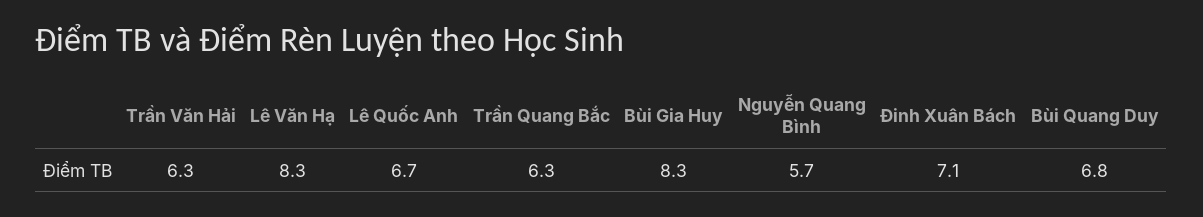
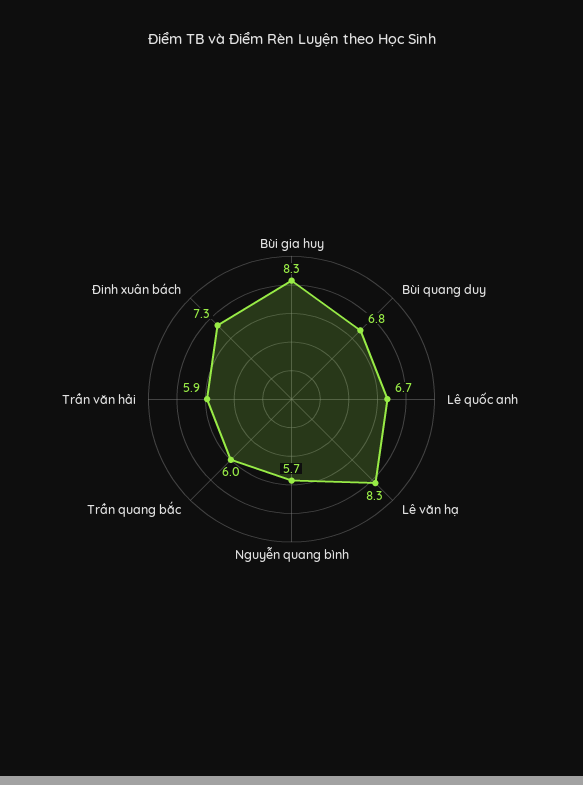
Trần Văn Hải: 6.3 -> 5.9
Trần Quang Bắc: 6.3 -> 6
Đinh Xuân Bách: 7.1 -> 7.3

